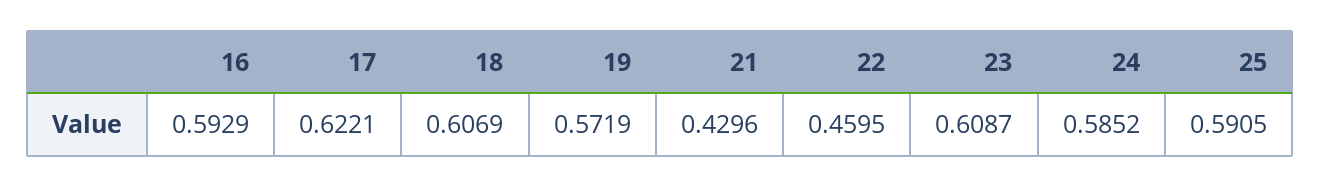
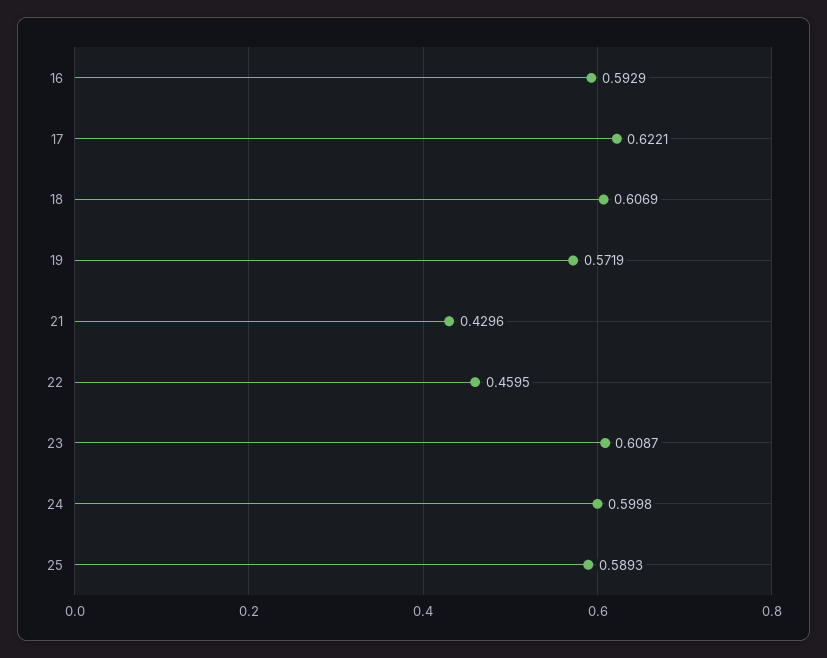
24: 0.5852 -> 0.5998
25: 0.5905 -> 0.5893

